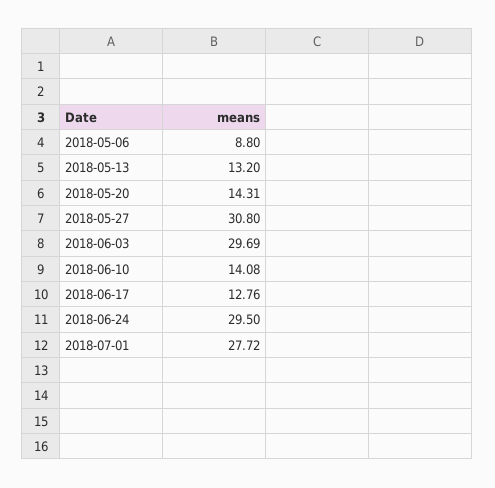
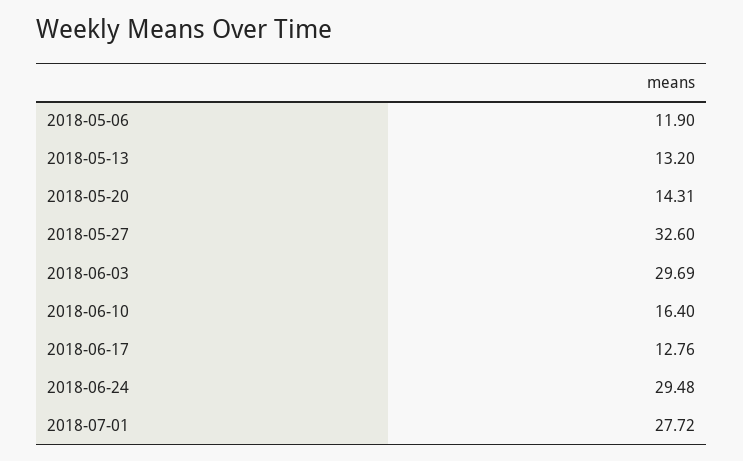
2018-05-06: 8.8 -> 11.9
2018-05-27: 30.8 -> 32.6
2018-06-10: 14.08 -> 16.4
2018-06-24: 29.5 -> 29.48

